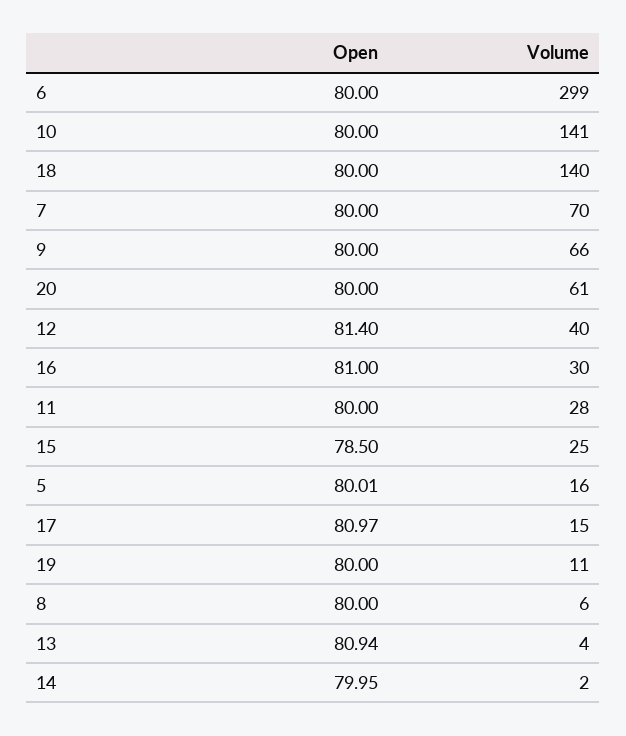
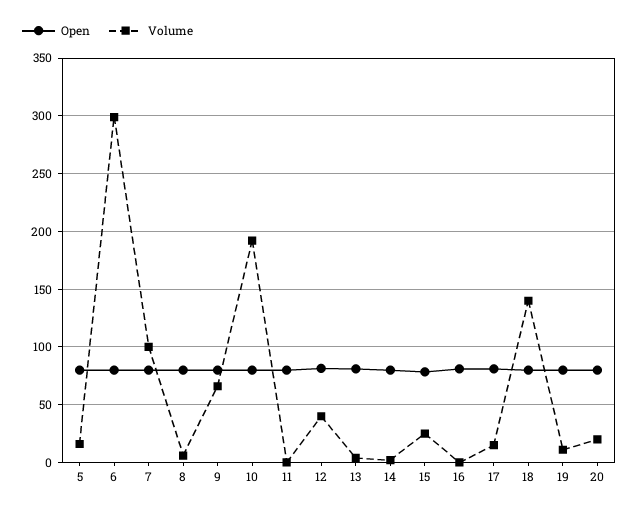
Volume, 10: 141 -> 190
Volume, 7: 70 -> 100
Volume, 20: 61 -> 20
Volume, 16: 30 -> 0
Volume, 11: 28 -> 0

